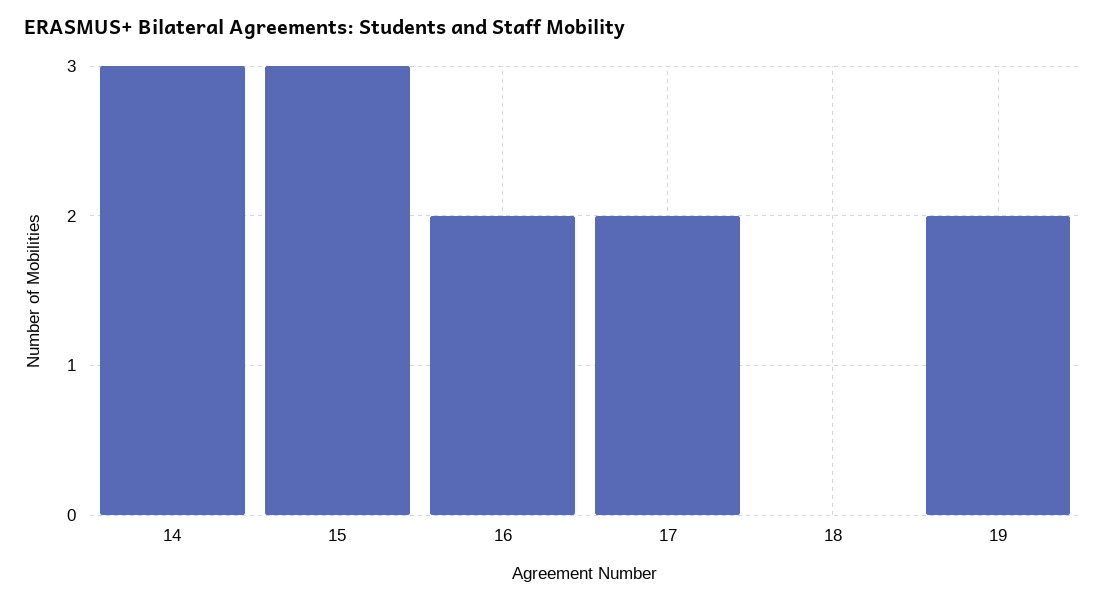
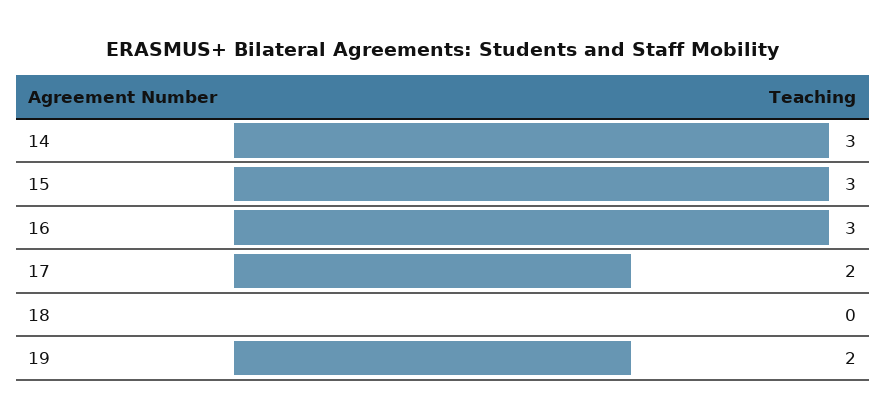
16: 2 -> 3

